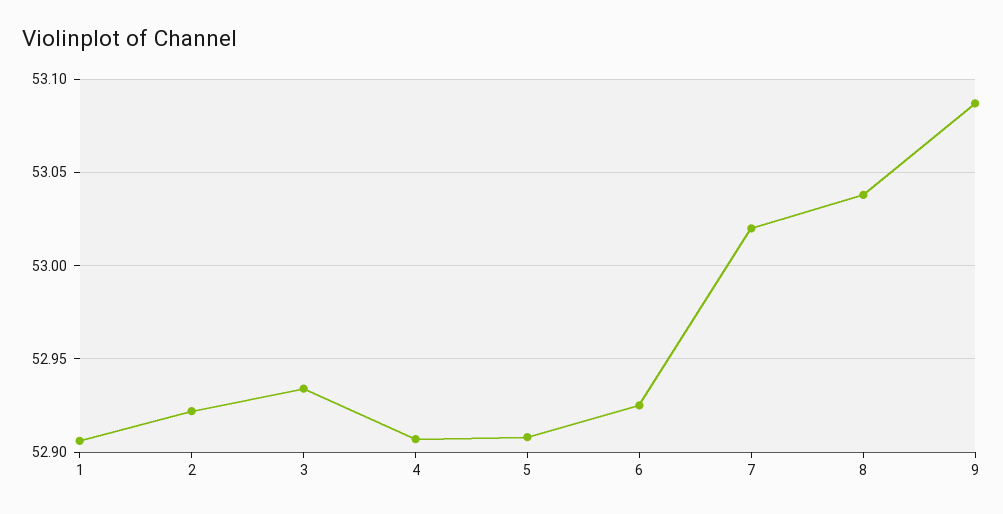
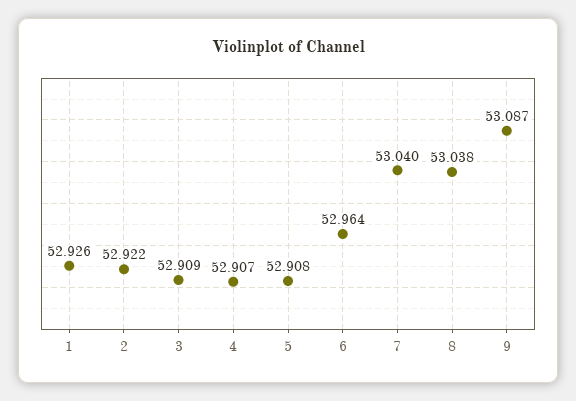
1: 52.905 -> 52.926
3: 52.935 -> 52.909
6: 52.925 -> 52.964
7: 53.02 -> 53.04

